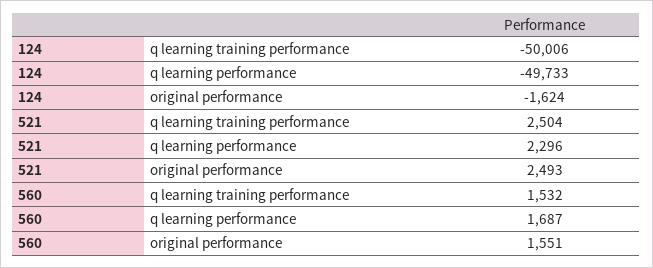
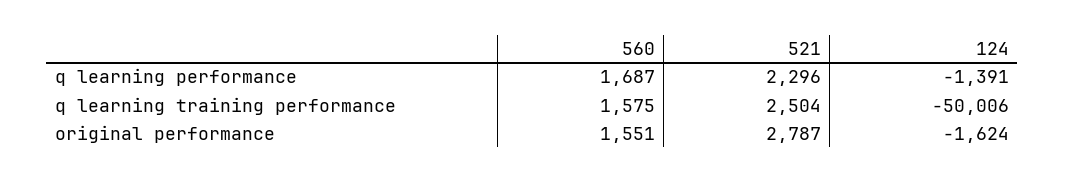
124, q learning performance: -49733 -> -1391
521, original performance: 2493 -> 2787
560, q learning training performance: 1532 -> 1575

